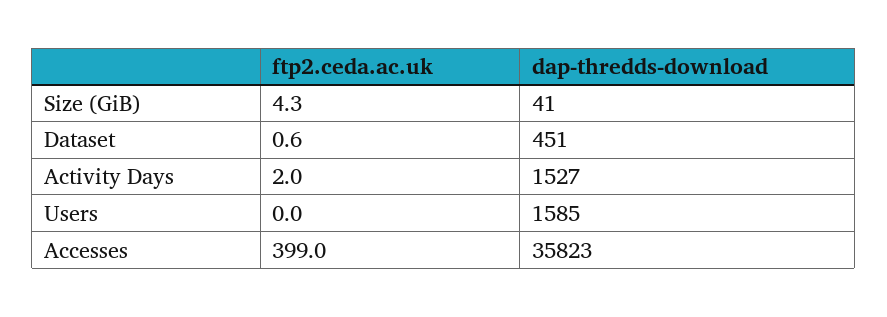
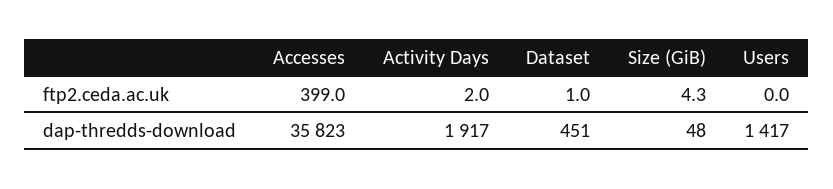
dap-thredds-download, Size (GiB): 41 -> 48
ftp2.ceda.ac.uk, Dataset: 0.6 -> 1
dap-thredds-download, Activity Days: 1527 -> 1917
dap-thredds-download, Users: 1585 -> 1417

